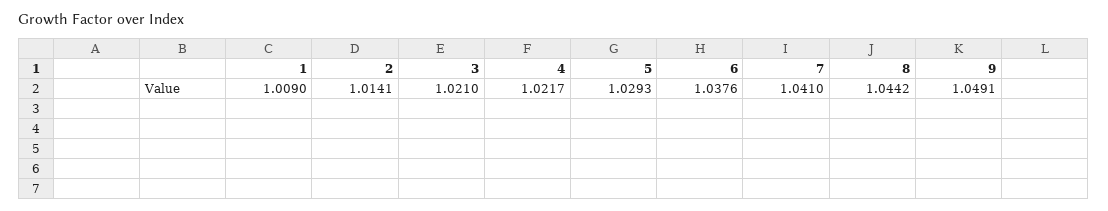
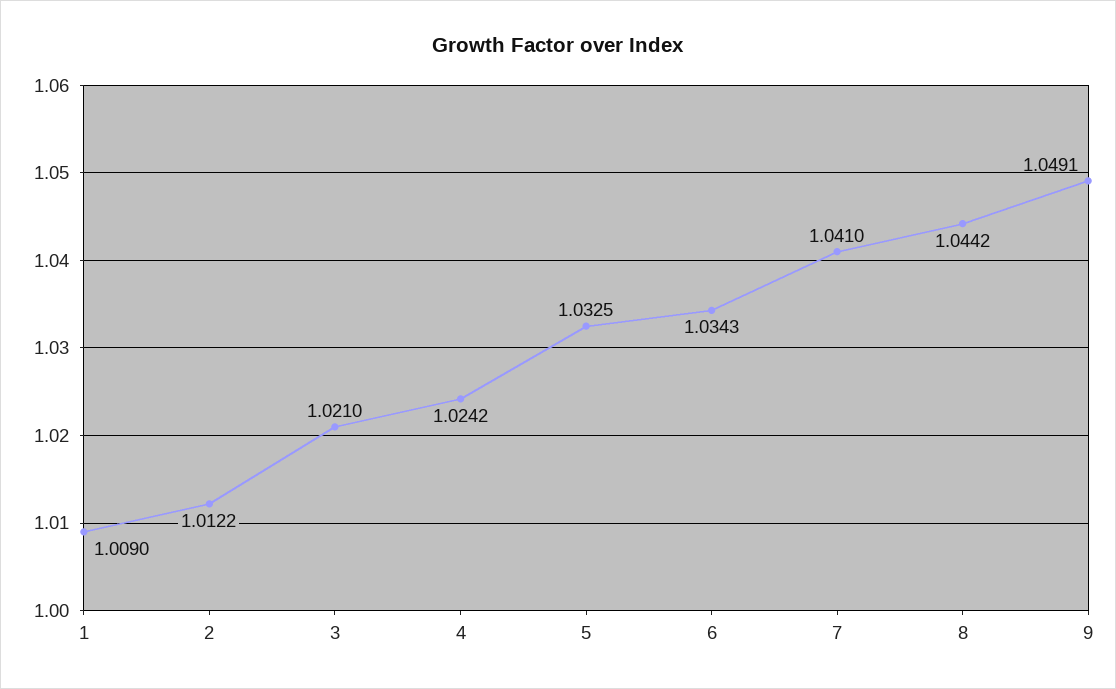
2: 1.0141 -> 1.0122
4: 1.0217 -> 1.0242
5: 1.0293 -> 1.0325
6: 1.0376 -> 1.0343

